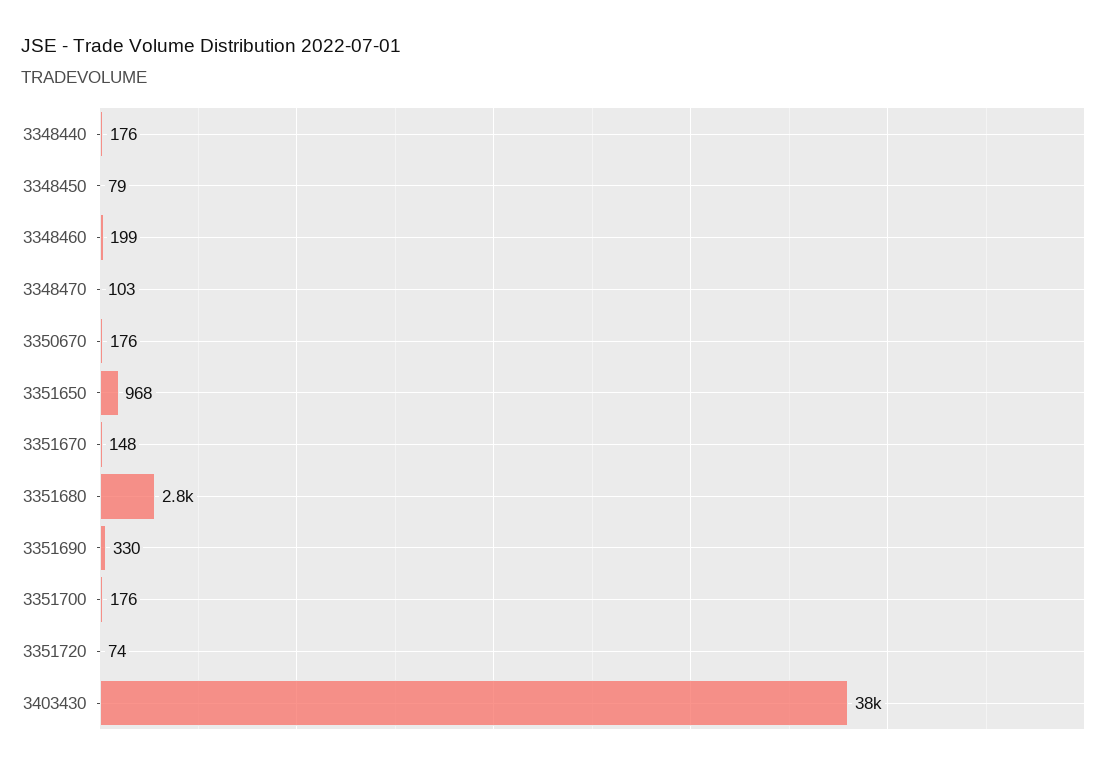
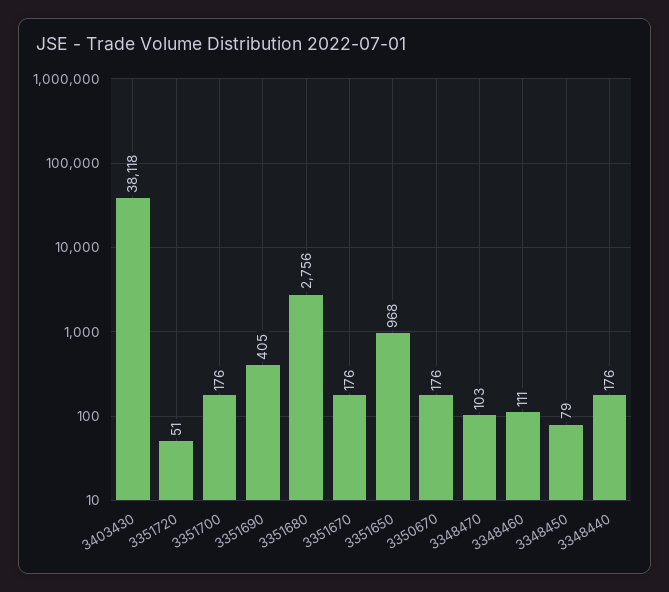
3348460: 199 -> 111
3351670: 148 -> 176
3351690: 330 -> 405
3351720: 74 -> 51

